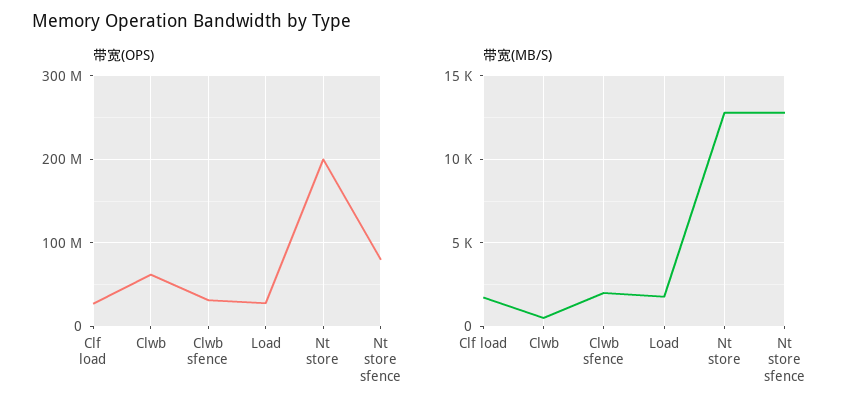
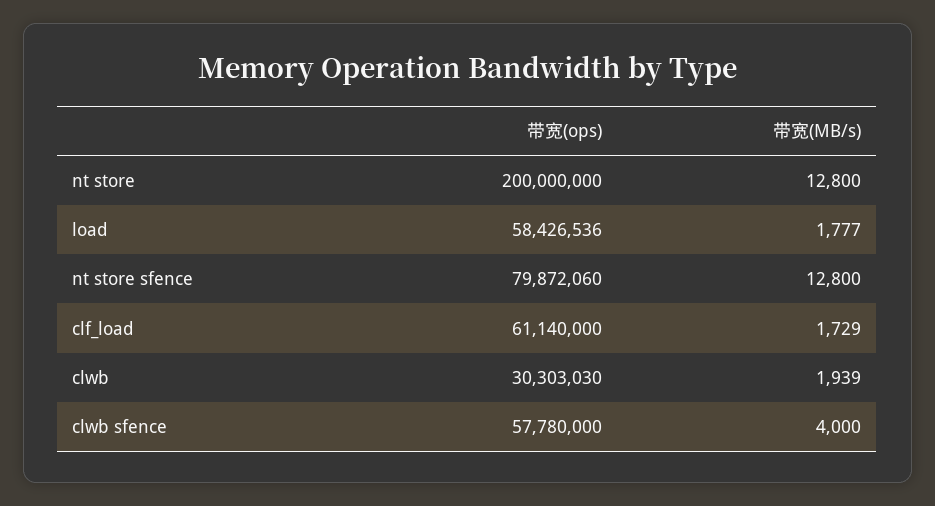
带宽(OPS), Clf load: 30000000 -> 61140000
带宽(OPS), Clwb: 60000000 -> 30303030
带宽(OPS), Clwb sfence: 30000000 -> 57780000
带宽(OPS), Load: 30000000 -> 58426536
带宽(MB/S), Clwb: 500 -> 1939
带宽(MB/S), Clwb sfence: 2000 -> 4000

